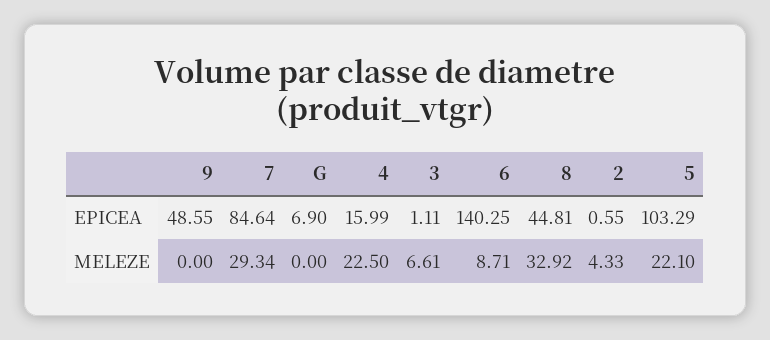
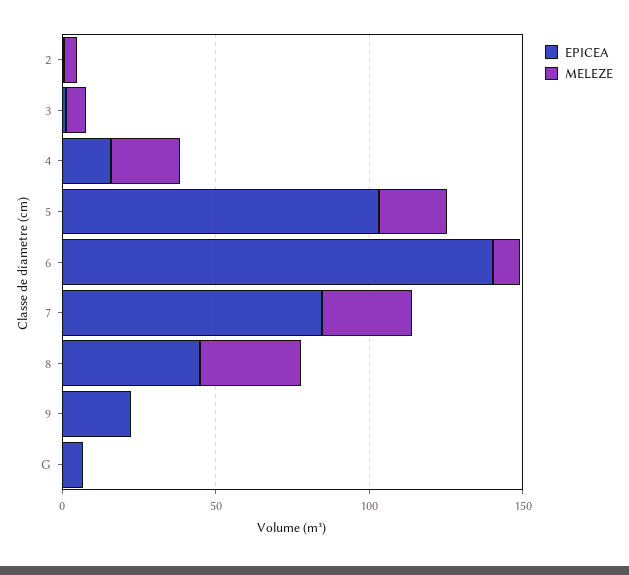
EPICEA, 9: 48.55 -> 20

